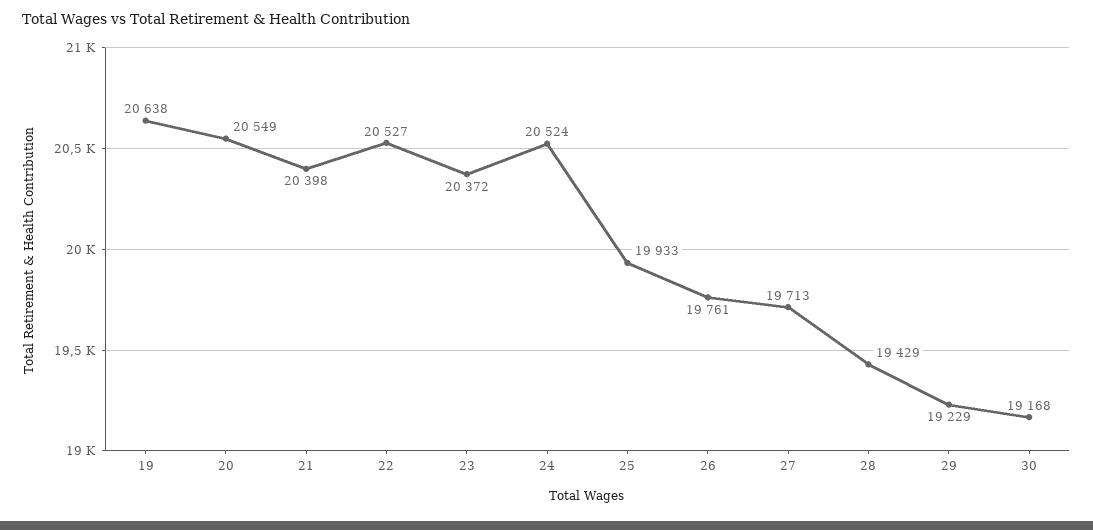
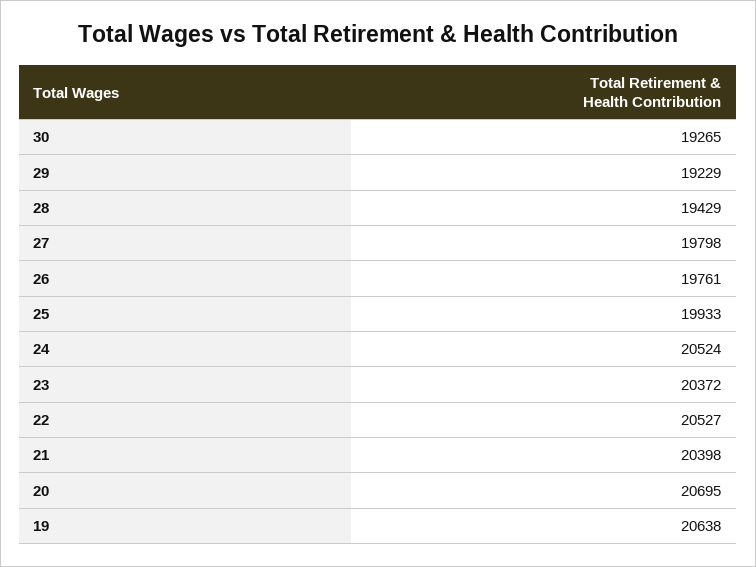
20: 20549 -> 20695
27: 19713 -> 19798
30: 19168 -> 19265

